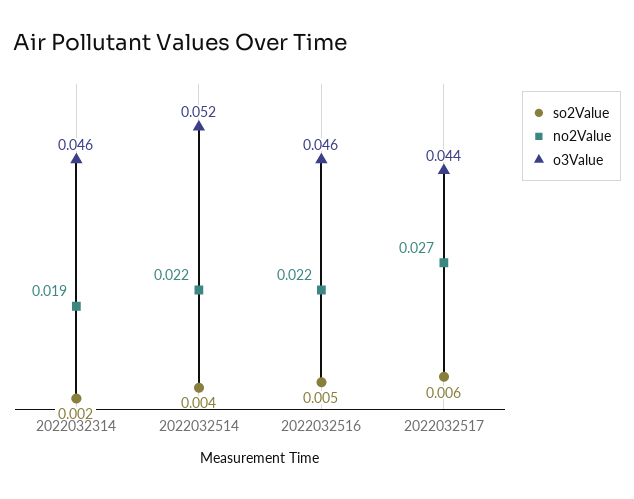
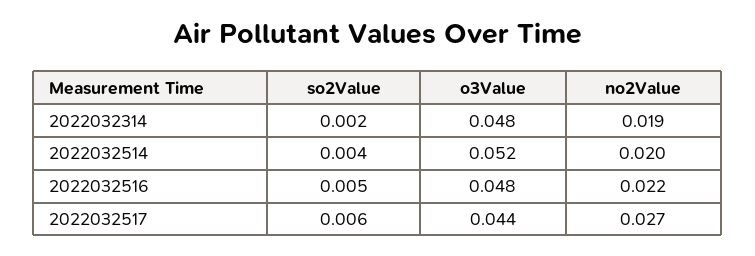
o3Value, 2022032314: 0.046 -> 0.048
no2Value, 2022032514: 0.022 -> 0.02
o3Value, 2022032516: 0.046 -> 0.048

